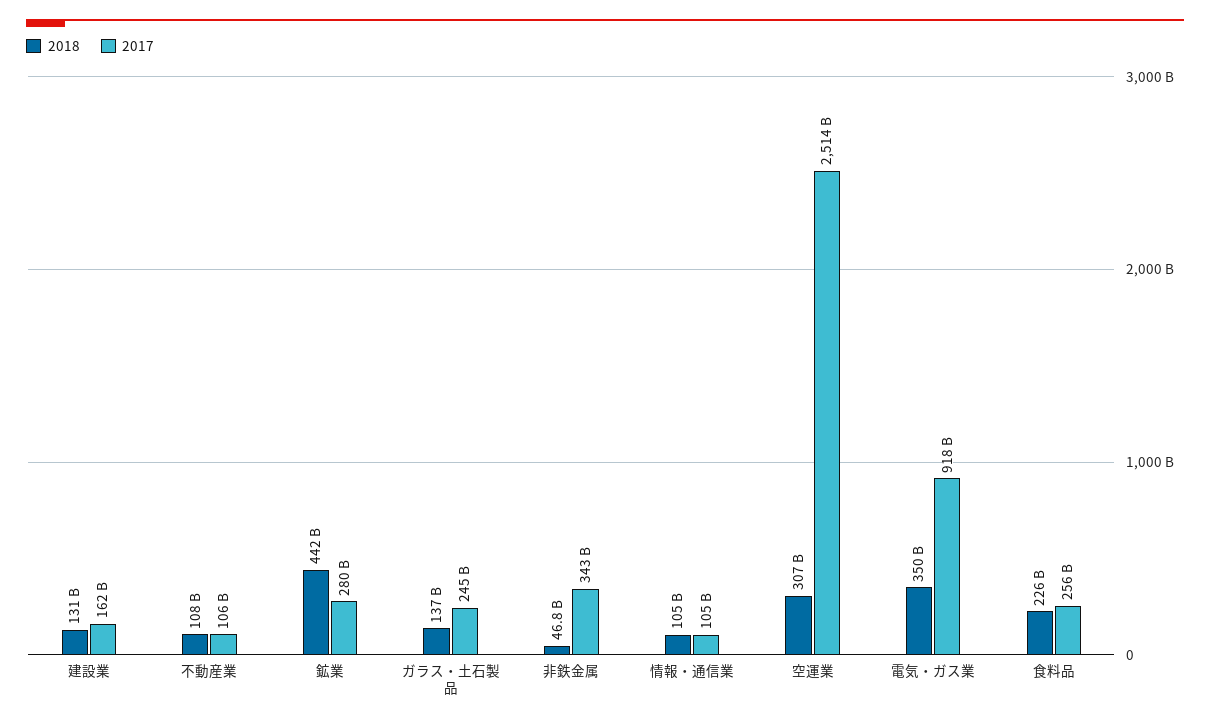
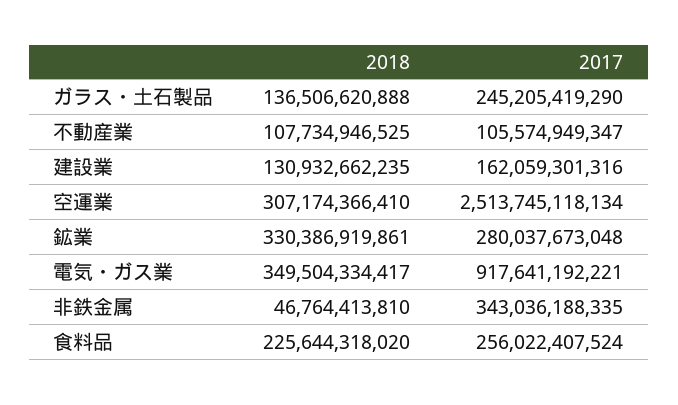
2018, 鉱業: 442000000000 -> 330386919861
2018, 情報・通信業: 105000000000 -> none
2017, 情報・通信業: 105000000000 -> none

